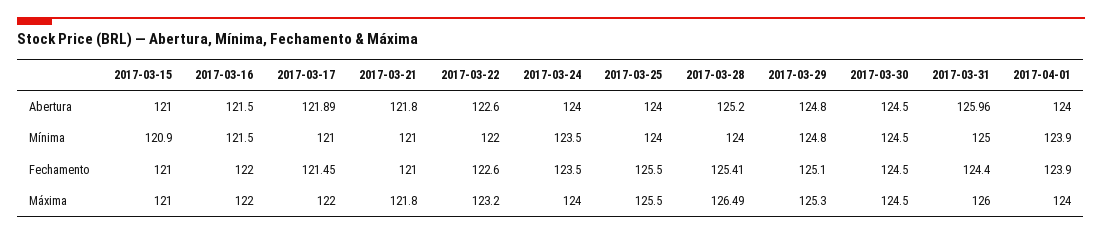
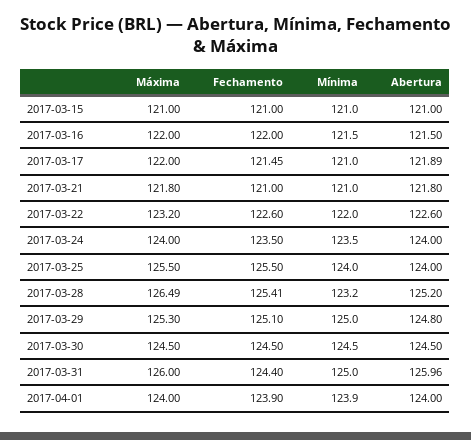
2017-03-15, Mínima: 120.9 -> 121
2017-03-28, Mínima: 124 -> 123.2
2017-03-29, Mínima: 124.8 -> 125

